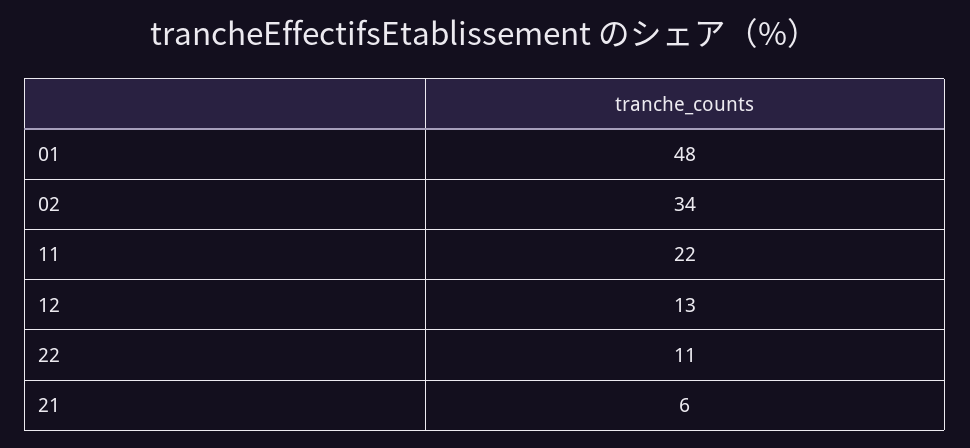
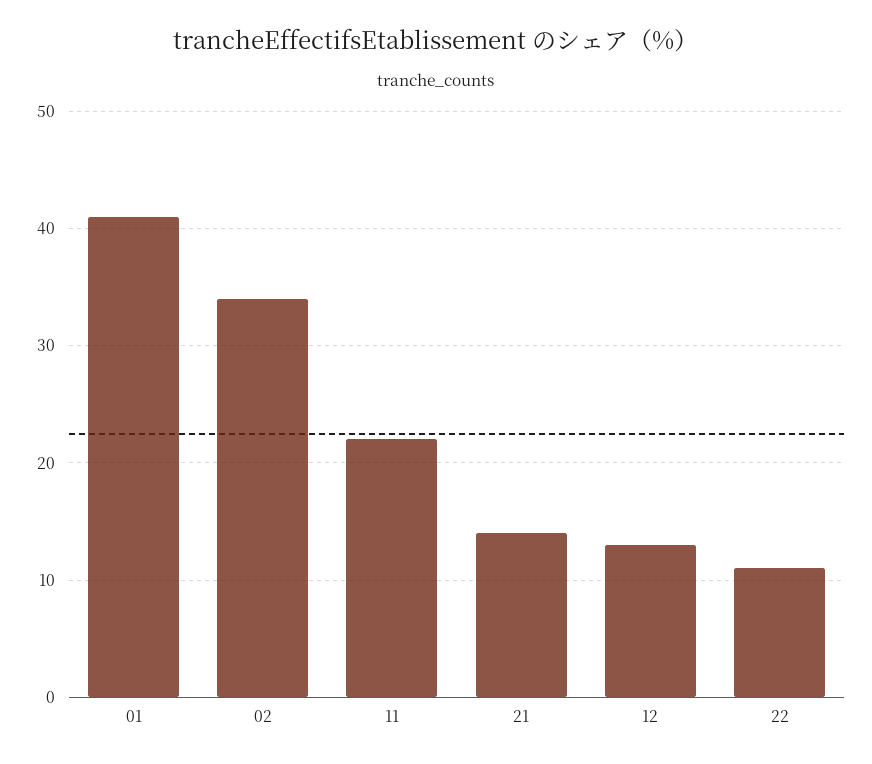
01: 48 -> 41
21: 6 -> 14

